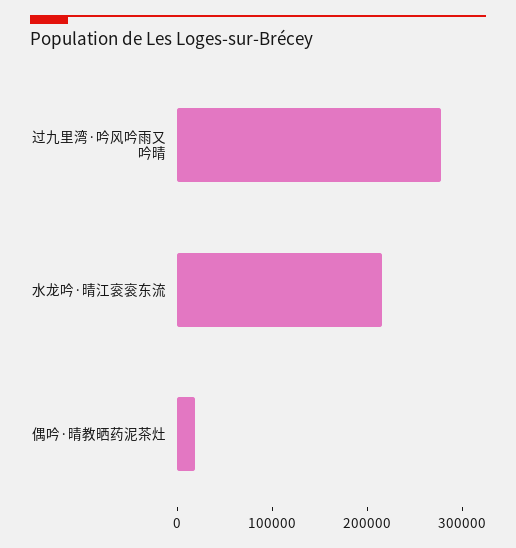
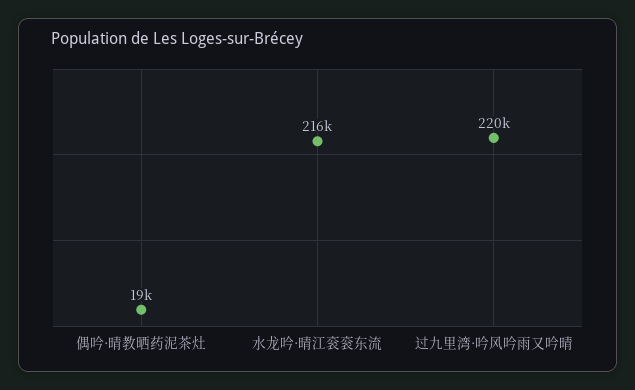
过九里湾·吟风吟雨又吟晴: 280000 -> 220000

